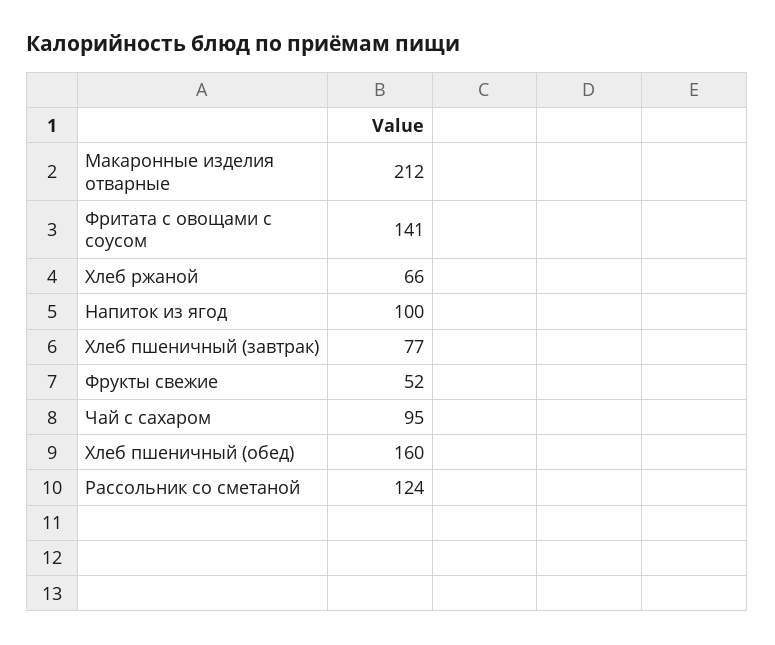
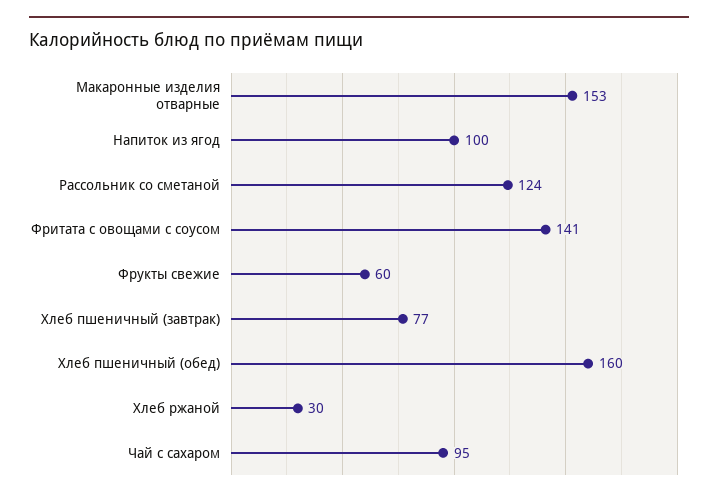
Макаронные изделия отварные: 212 -> 153
Хлеб ржаной: 66 -> 30
Фрукты свежие: 52 -> 60

